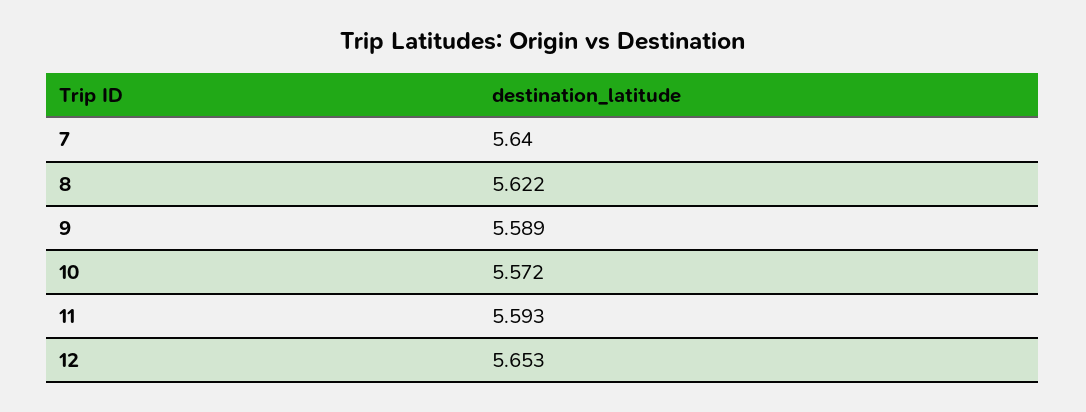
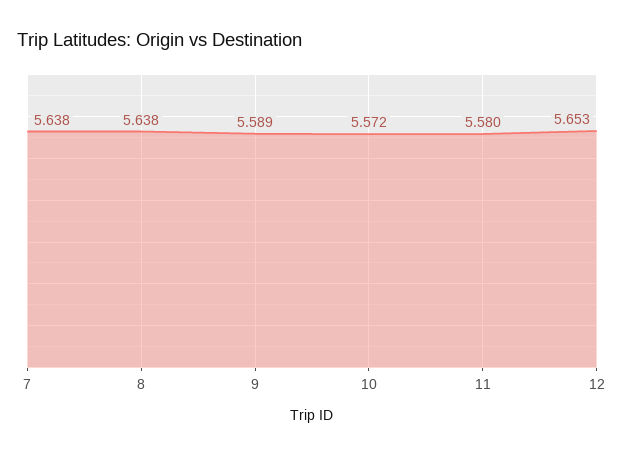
7: 5.64 -> 5.638
8: 5.622 -> 5.638
11: 5.593 -> 5.58

